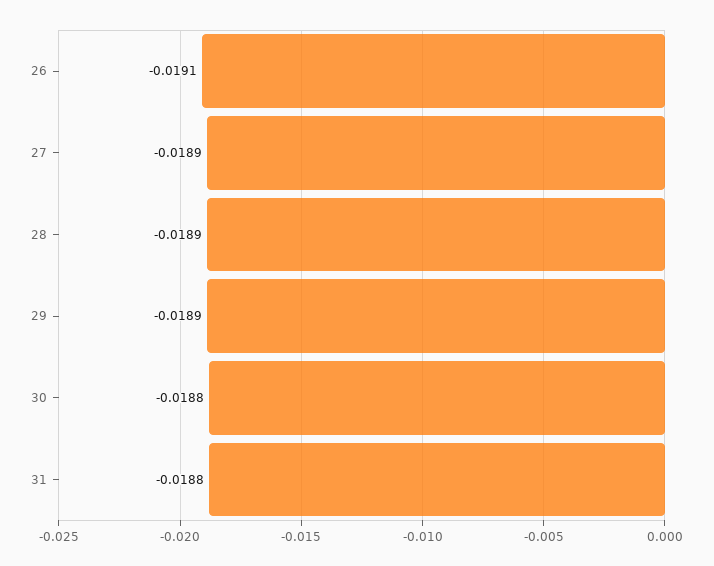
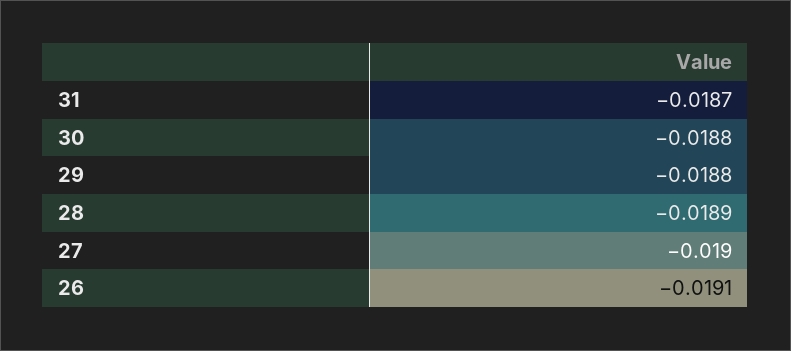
27: -0.0189 -> -0.019
29: -0.0189 -> -0.0188
31: -0.0188 -> -0.0187

